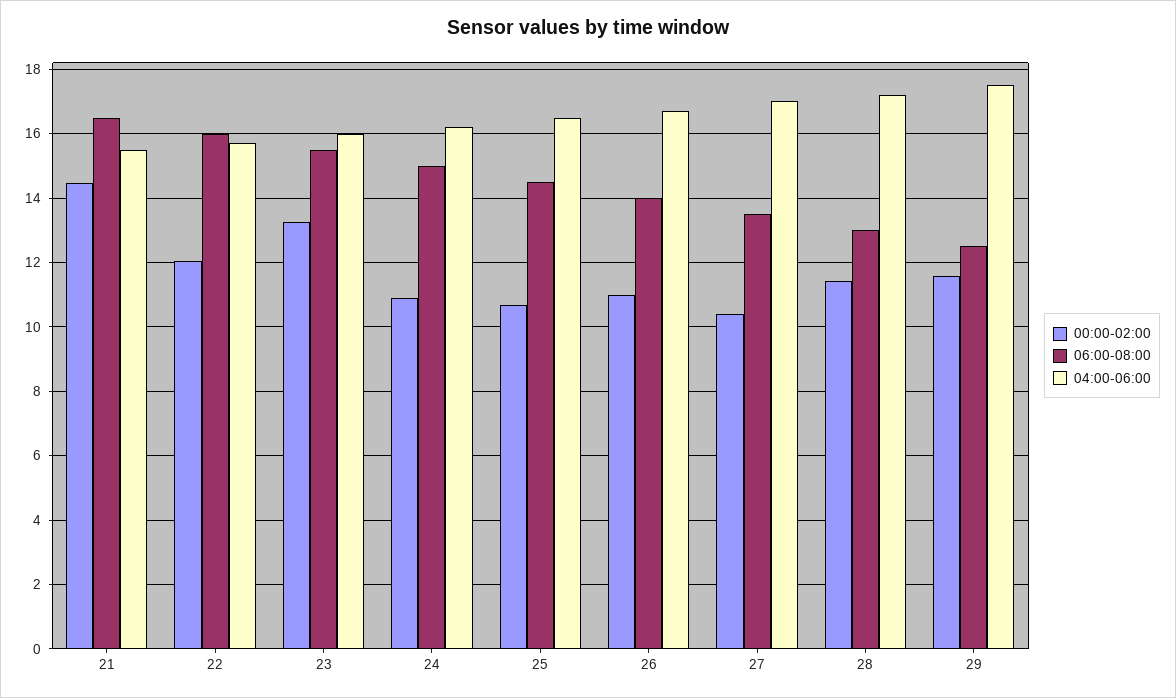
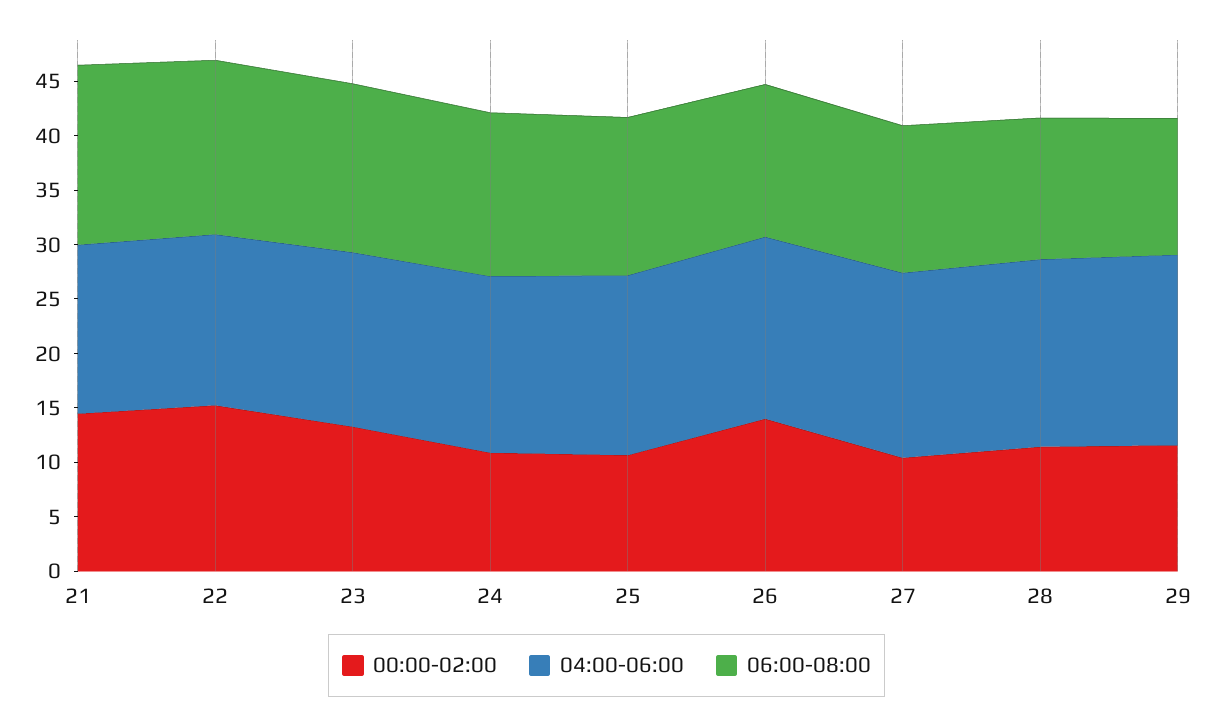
00:00-02:00, 22: 12 -> 15
00:00-02:00, 26: 11 -> 14

